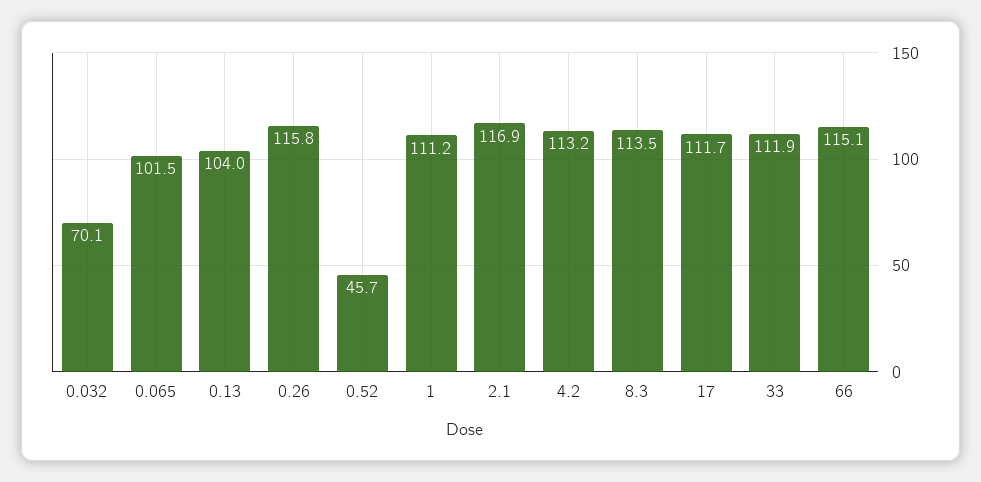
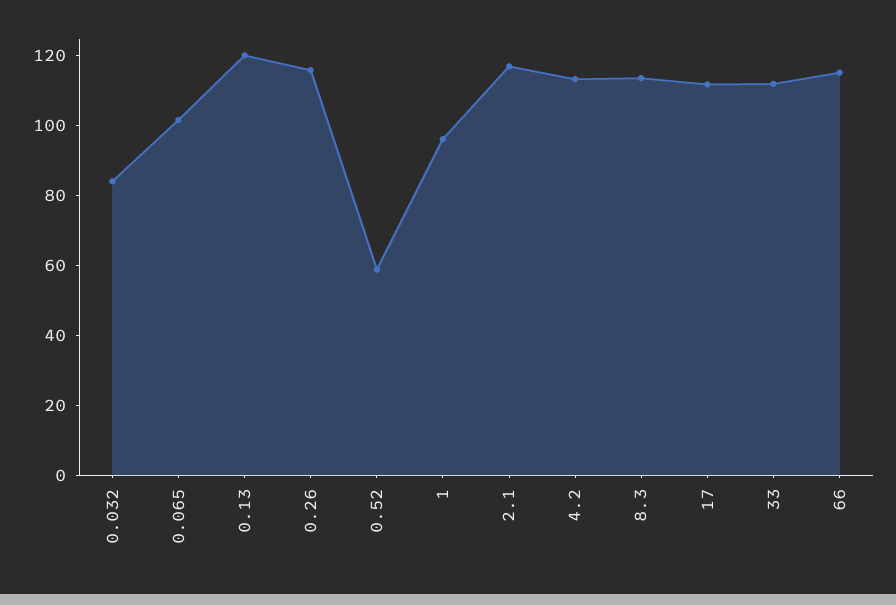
0.032: 70.1 -> 85
0.13: 104 -> 120
0.52: 45.7 -> 60
1: 111.2 -> 95

